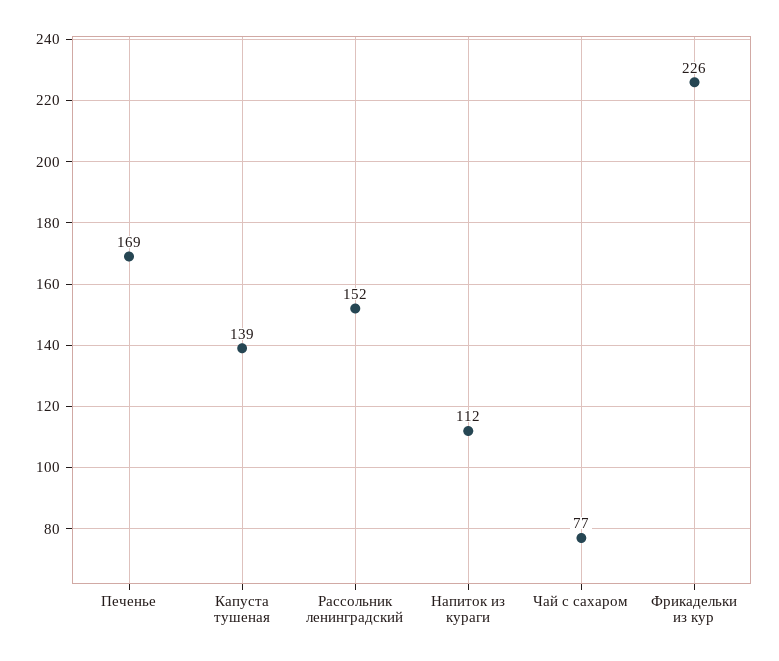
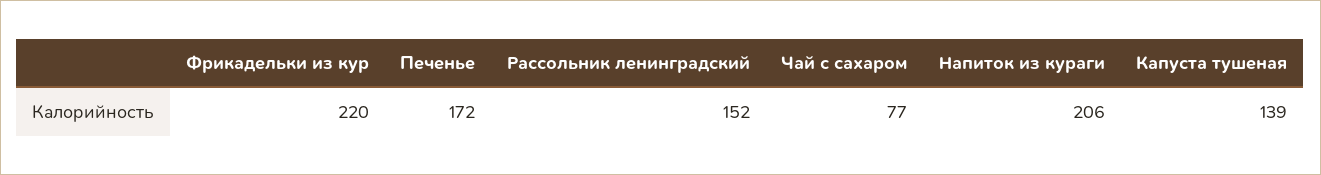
Печенье: 169 -> 172
Напиток из кураги: 112 -> 206
Фрикадельки из кур: 226 -> 220

